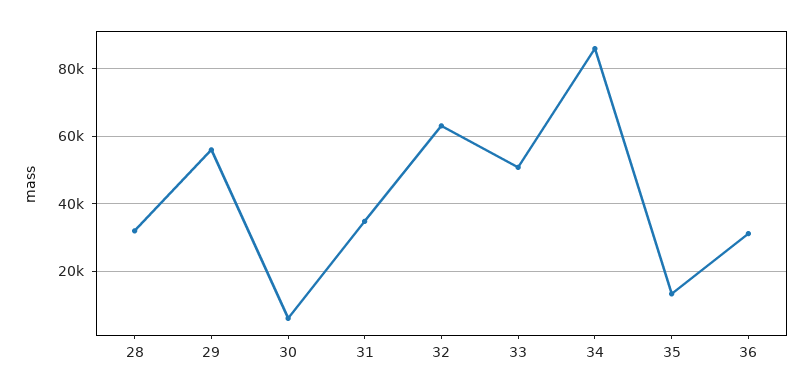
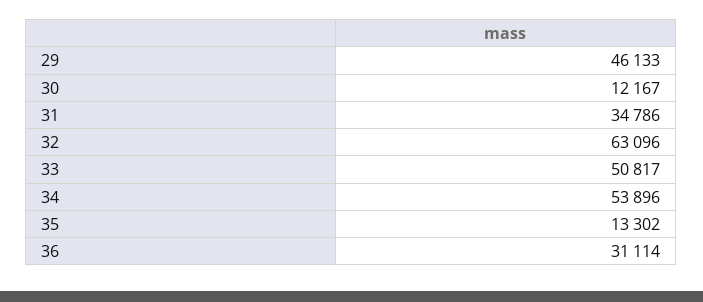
28: 32000 -> none
29: 56000 -> 46133
30: 6000 -> 12167
34: 86000 -> 53896

